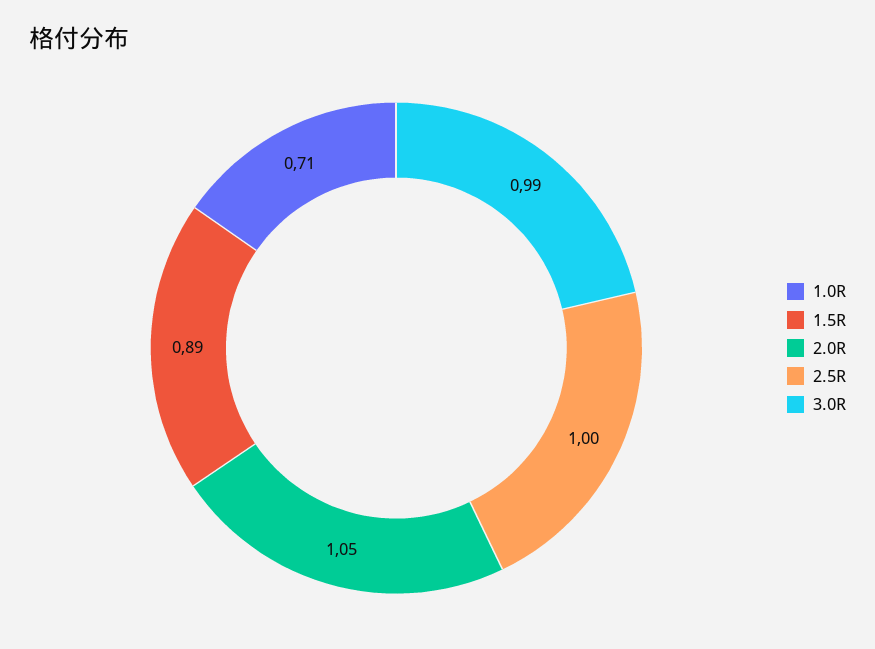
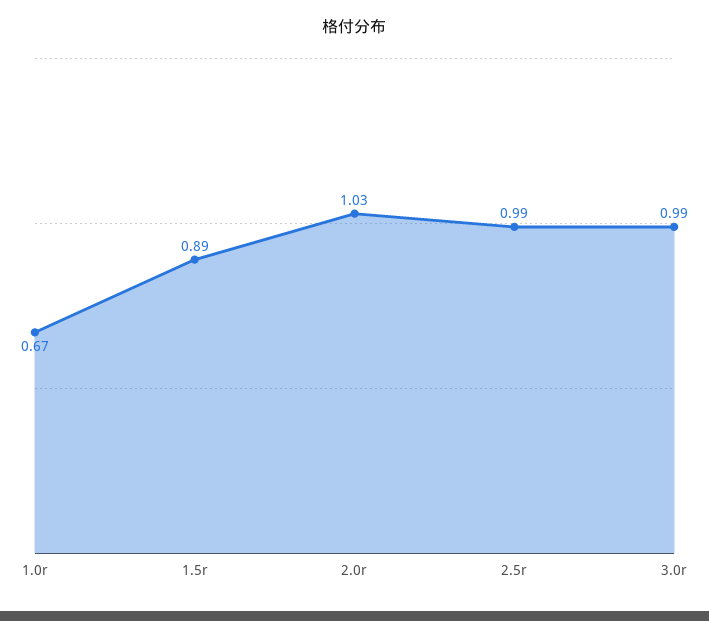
1.0R: 0.71 -> 0.67
2.0R: 1.05 -> 1.03
2.5R: 1 -> 0.99

